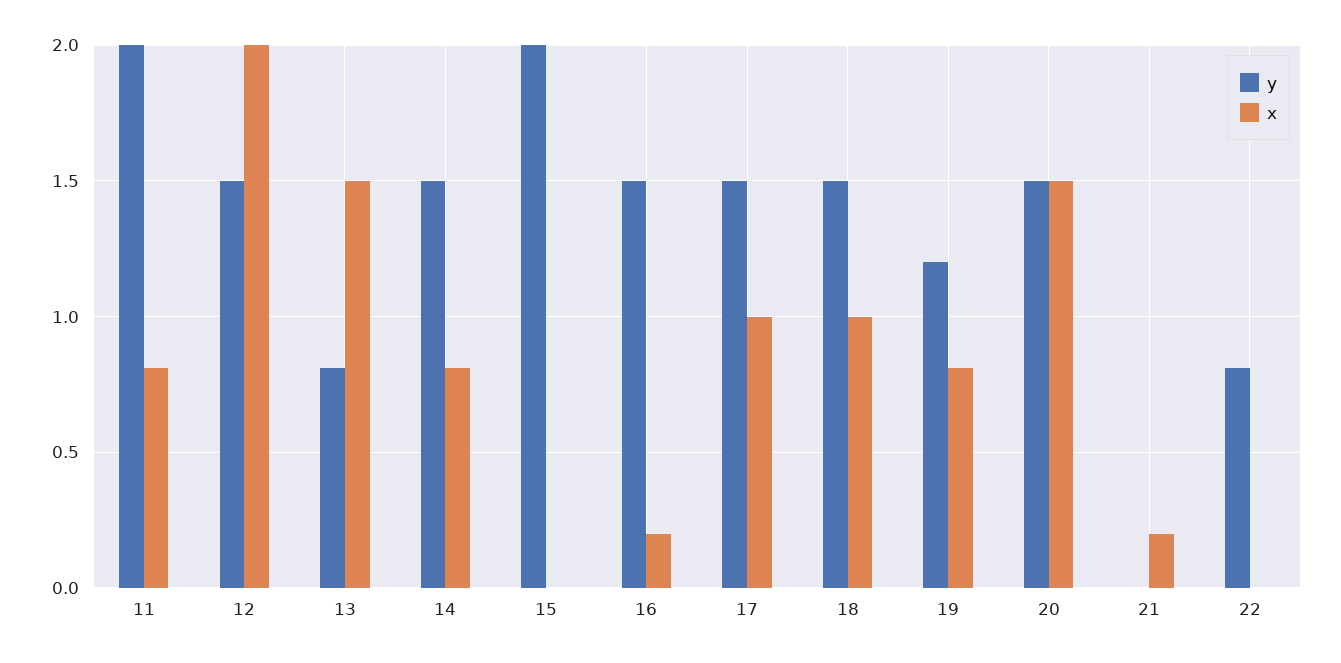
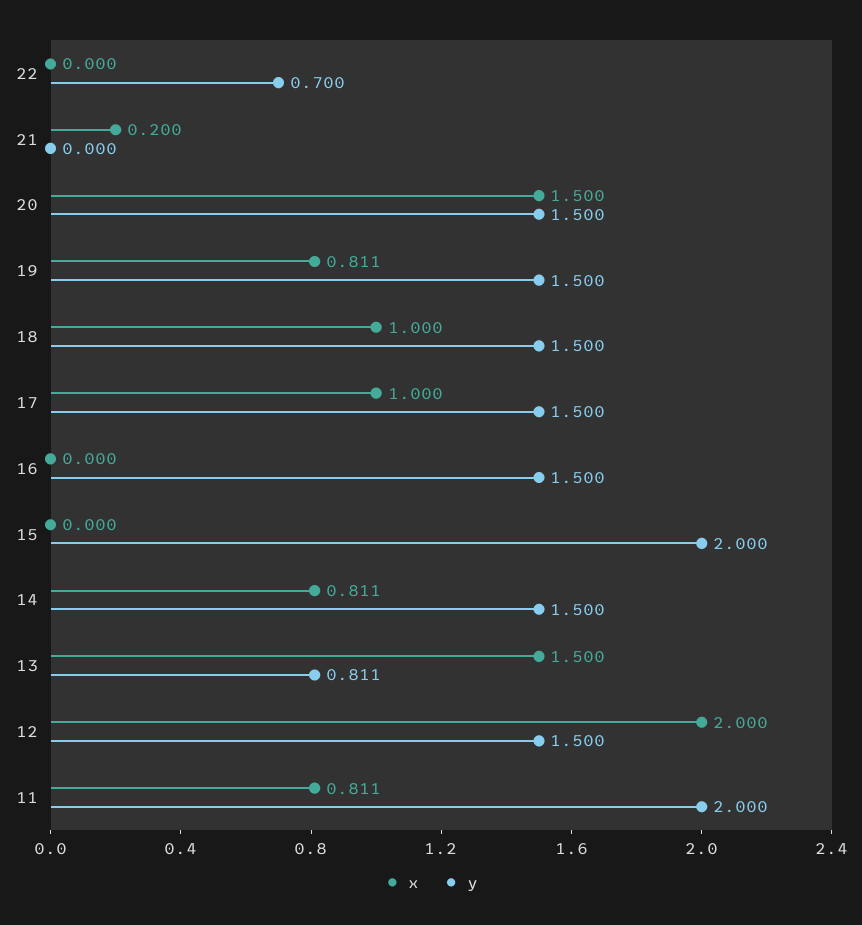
x, 16: 0.2 -> 0
y, 19: 1.2 -> 1.5
y, 22: 0.8 -> 0.7

